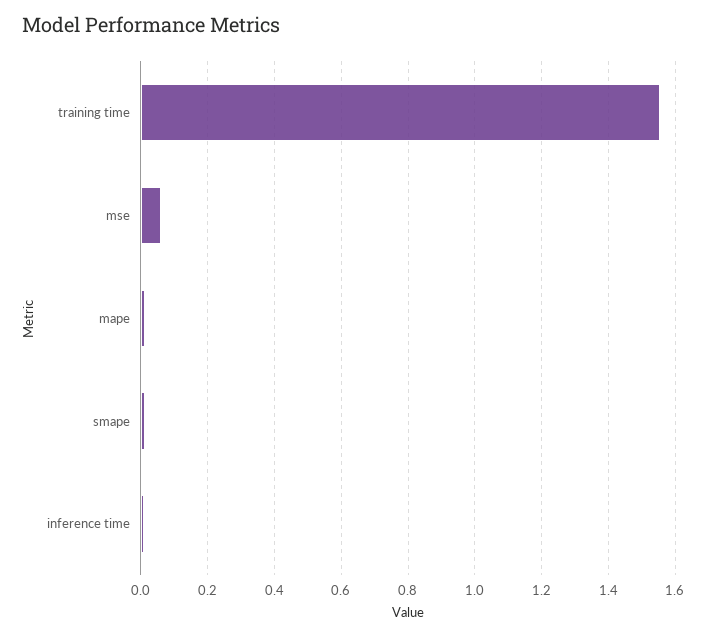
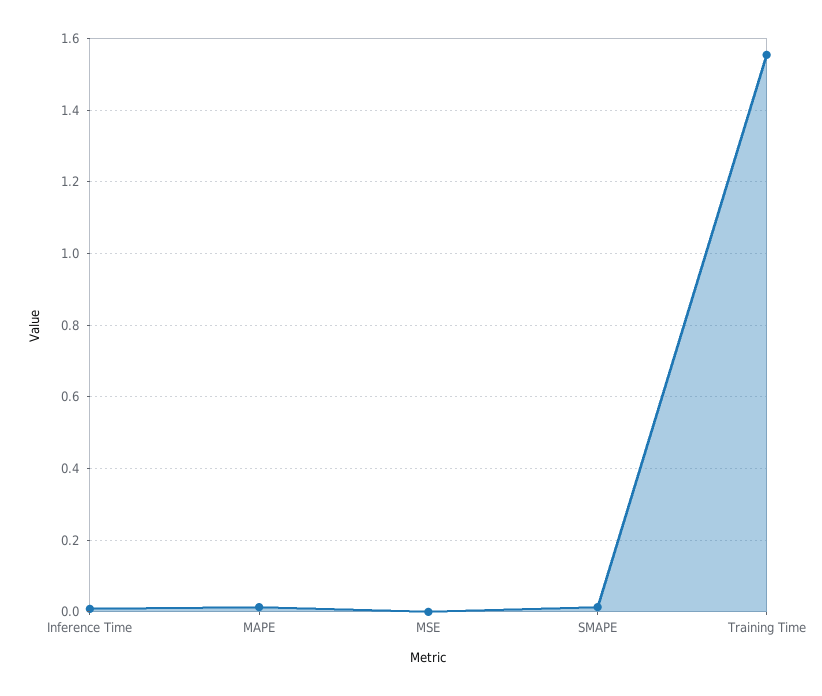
mse: 0.06 -> 0

